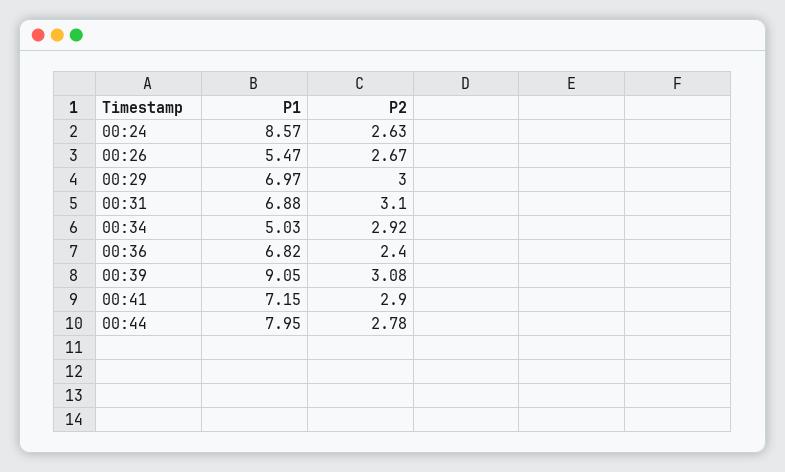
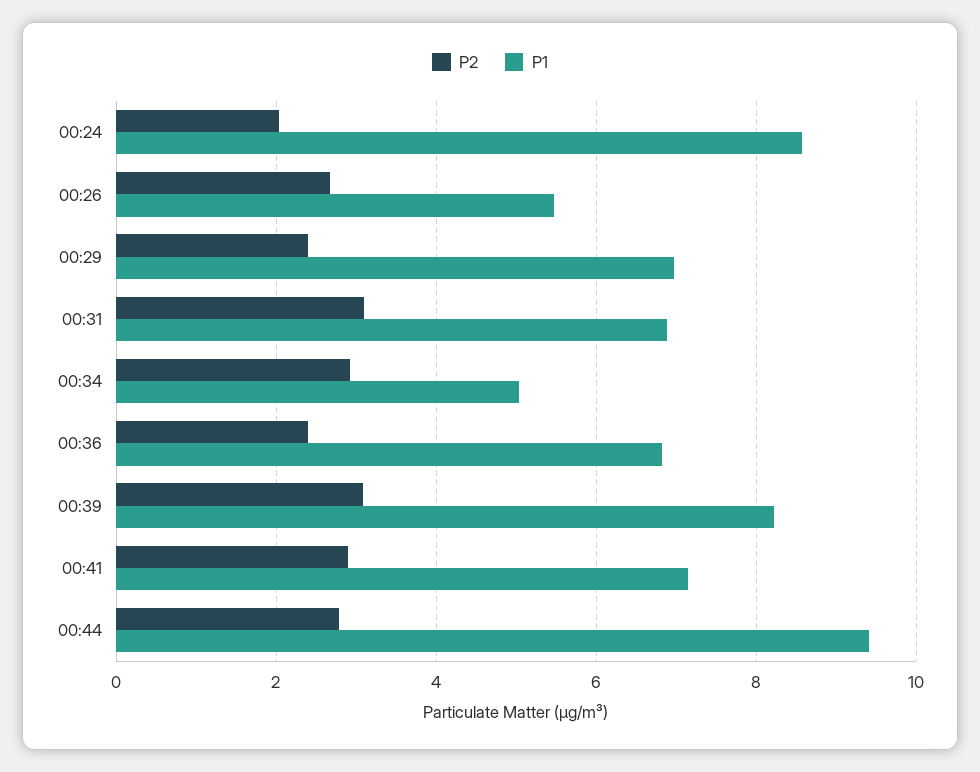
P2, 00:24: 2.63 -> 2
P2, 00:29: 3 -> 2.4
P1, 00:39: 9.05 -> 8.2
P1, 00:44: 7.95 -> 9.4

